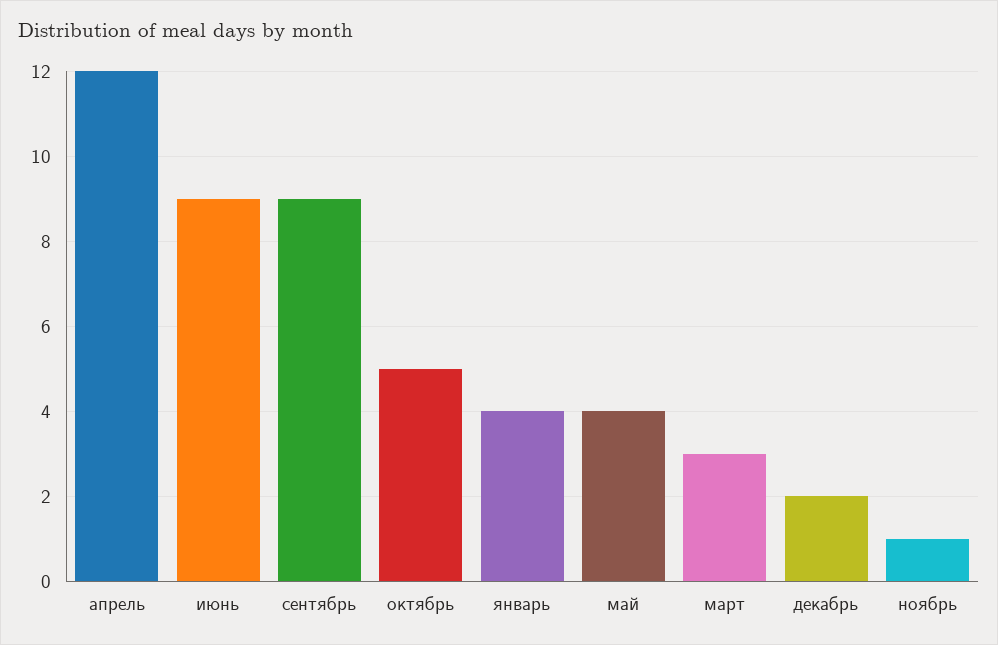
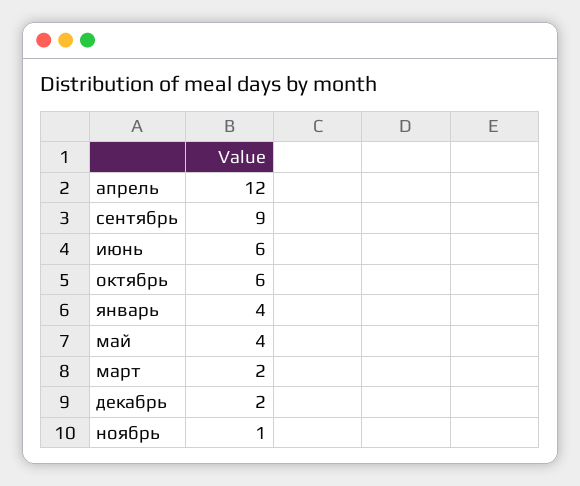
июнь: 9 -> 6
октябрь: 5 -> 6
март: 3 -> 2

